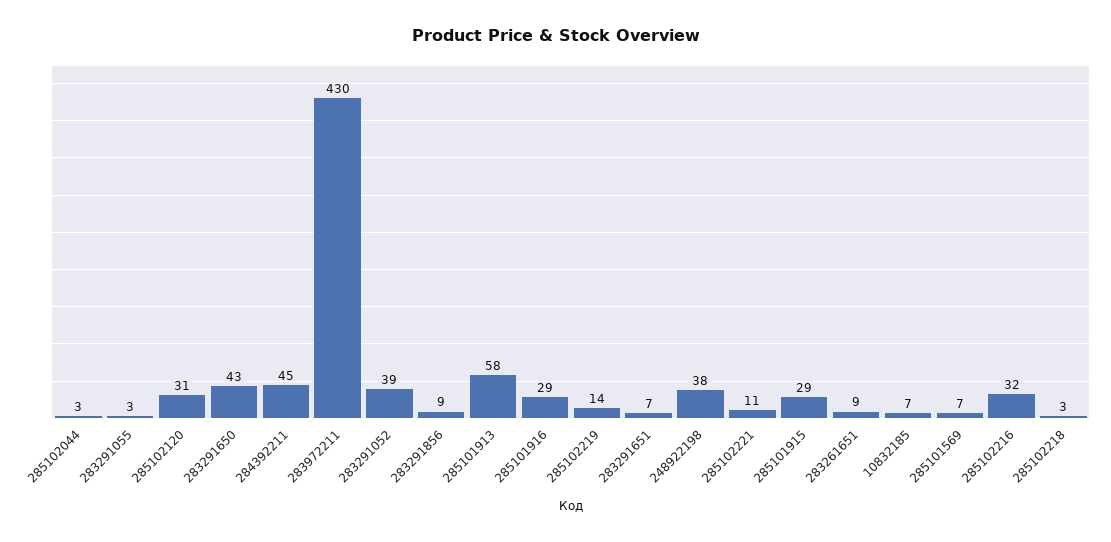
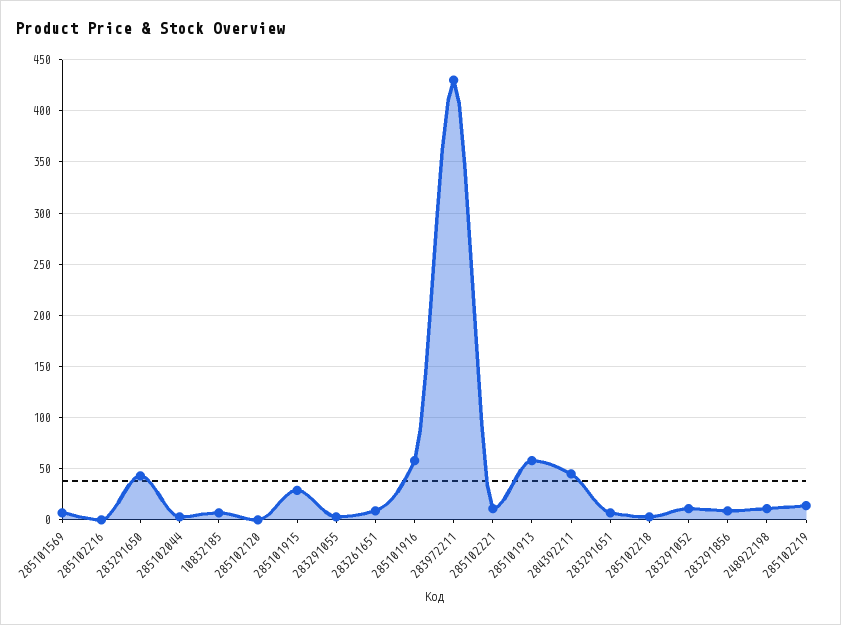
285102120: 31 -> 0
283291052: 39 -> 10
285101916: 29 -> 60
248922198: 38 -> 10
285102216: 32 -> 0

